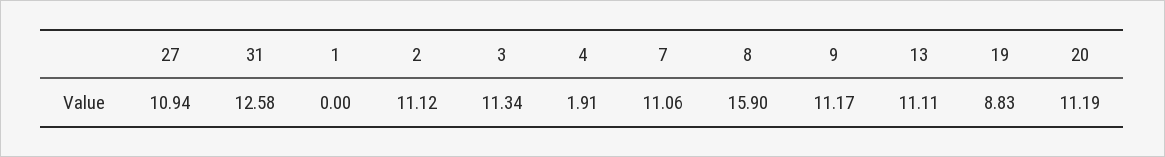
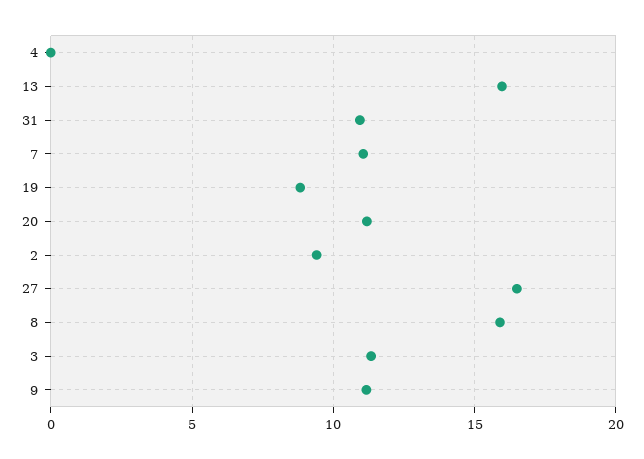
27: 10.94 -> 16.5
31: 12.58 -> 11
1: 0 -> none
2: 11.12 -> 9.5
4: 1.91 -> 0
13: 11.11 -> 16

